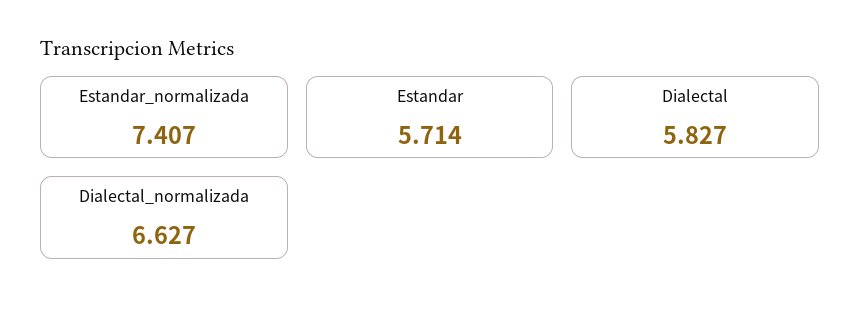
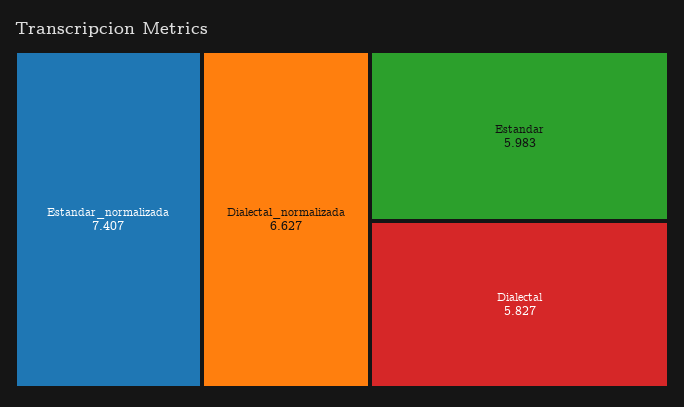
Estandar: 5.714 -> 5.983

